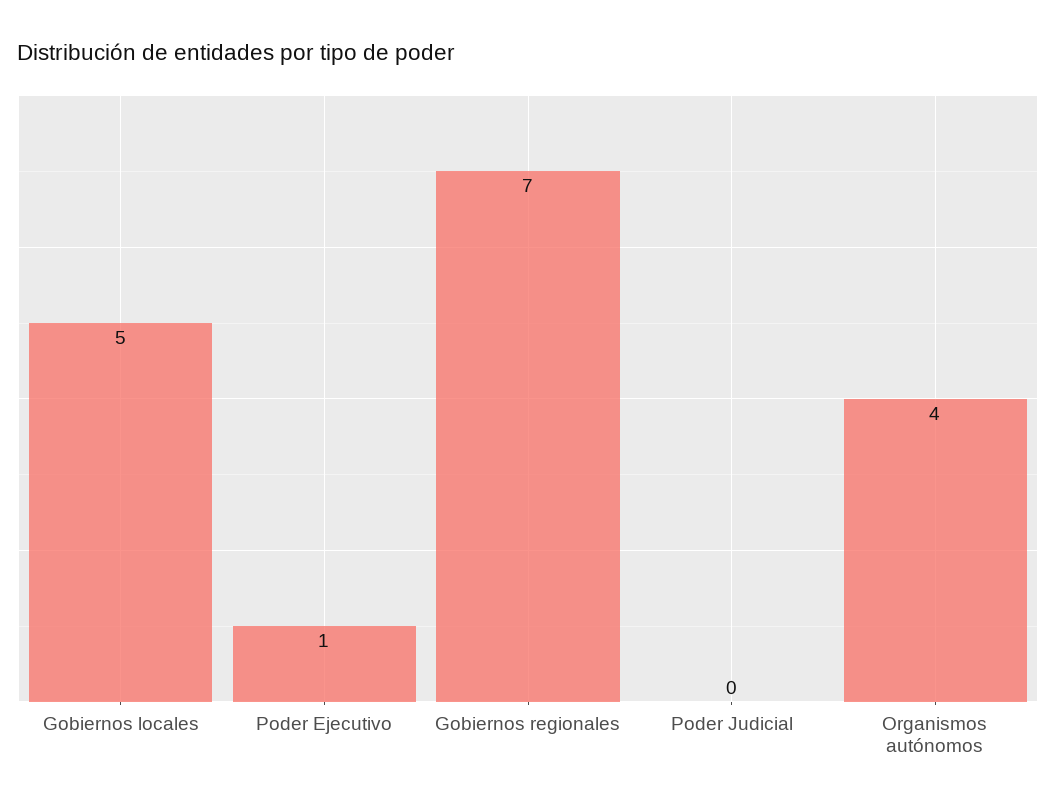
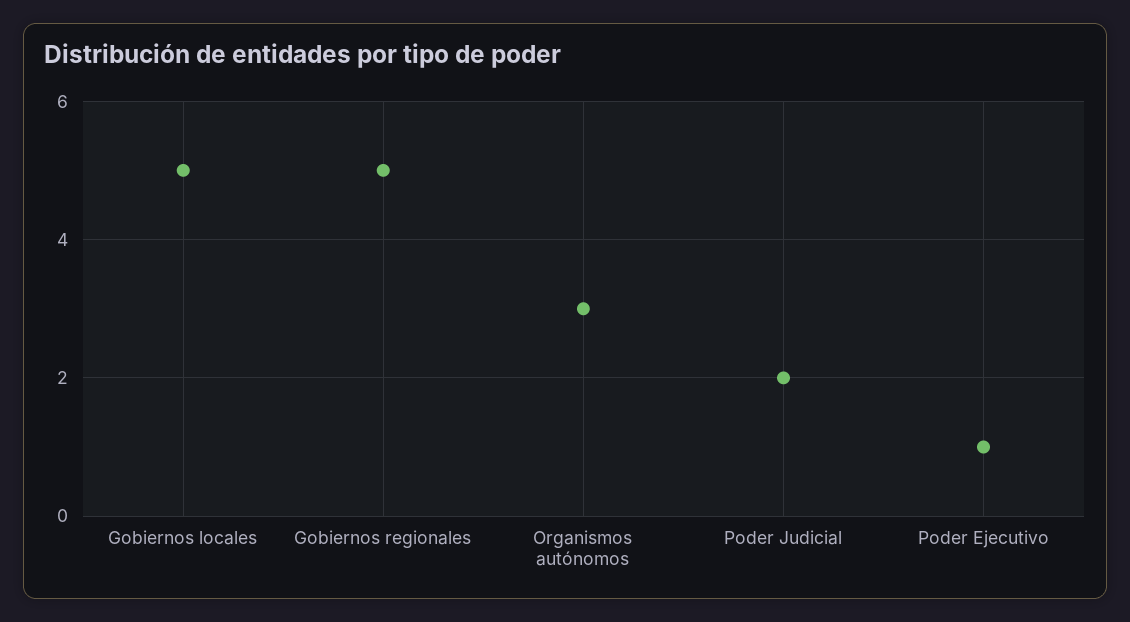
Gobiernos regionales: 7 -> 5
Poder Judicial: 0 -> 2
Organismos autónomos: 4 -> 3

